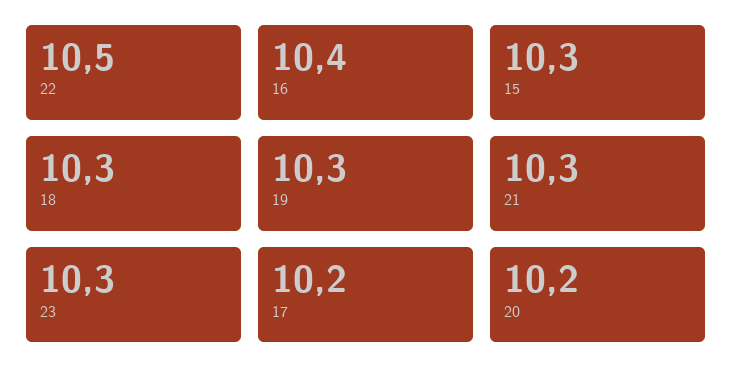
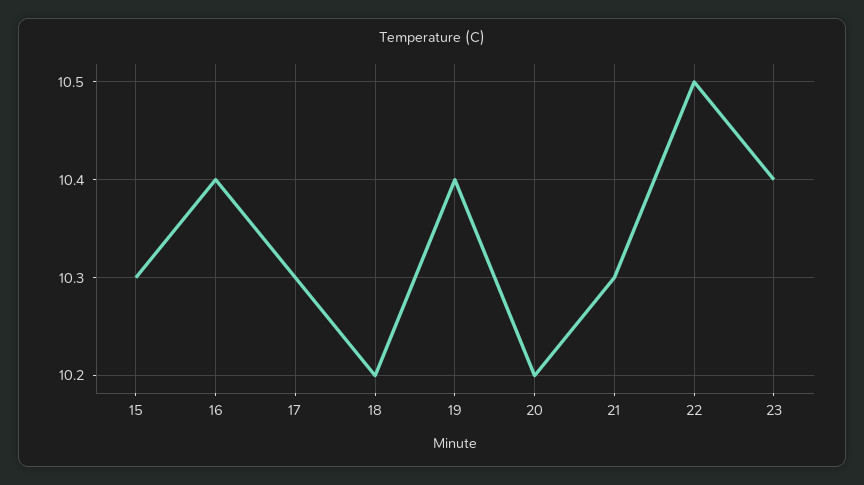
18: 10.3 -> 10.2
19: 10.3 -> 10.4
23: 10.3 -> 10.4
17: 10.2 -> 10.3

